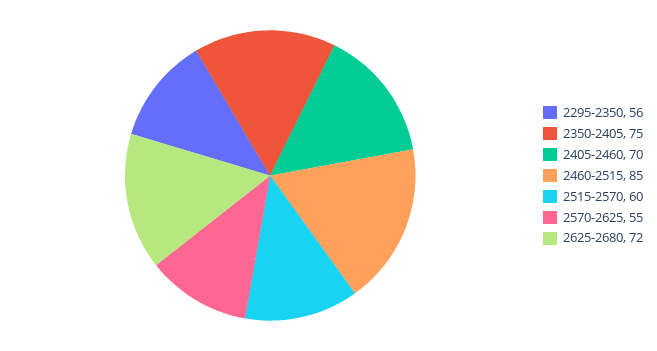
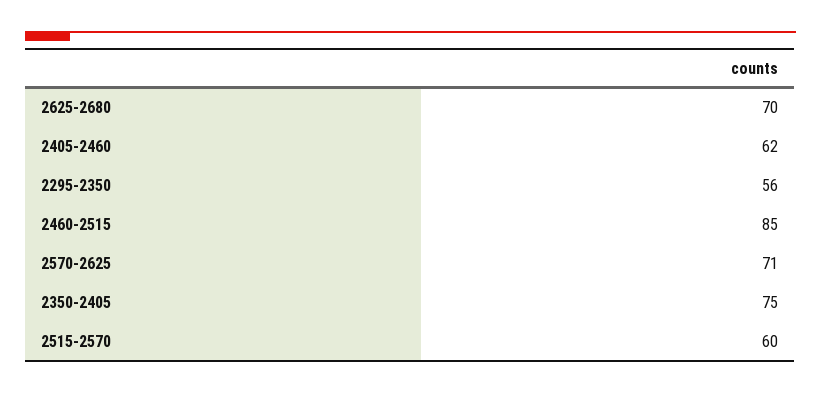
2405-2460: 70 -> 62
2570-2625: 55 -> 71
2625-2680: 72 -> 70

